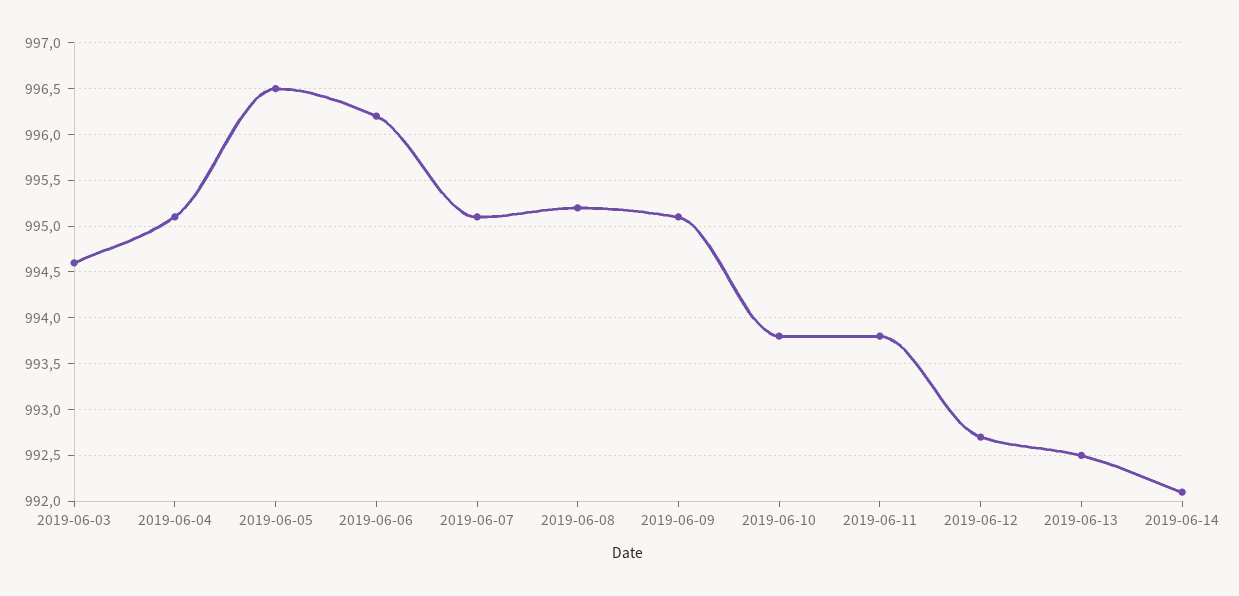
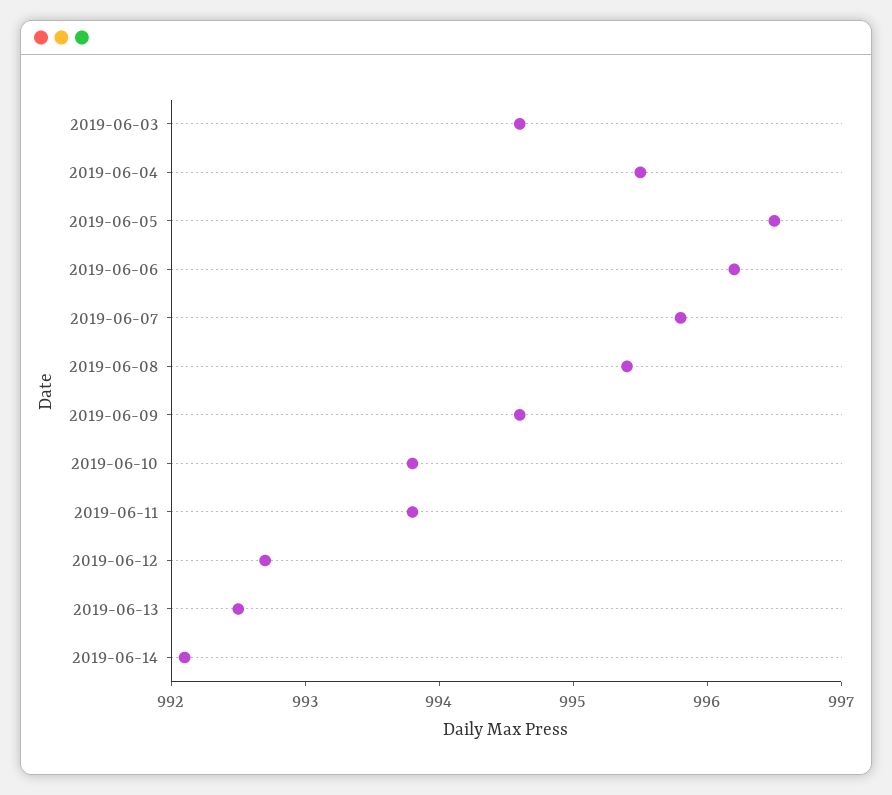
2019-06-04: 995.1 -> 995.5
2019-06-07: 995.1 -> 995.8
2019-06-08: 995.2 -> 995.4
2019-06-09: 995.1 -> 994.6

